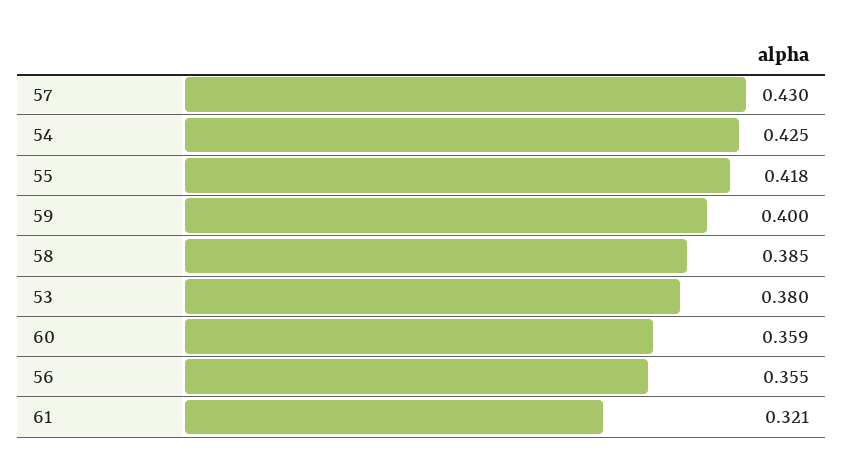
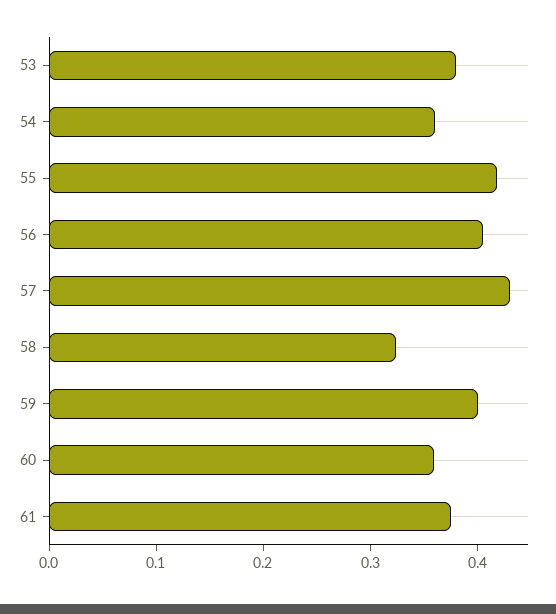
54: 0.425 -> 0.36
58: 0.385 -> 0.32
56: 0.355 -> 0.4
61: 0.321 -> 0.38

